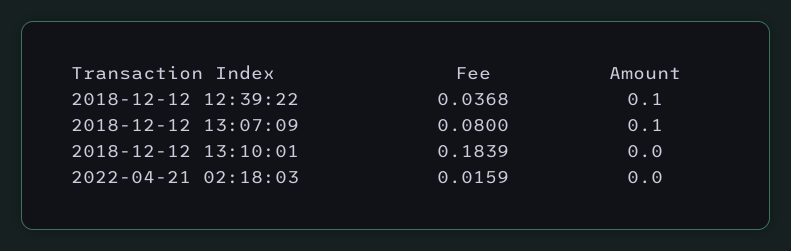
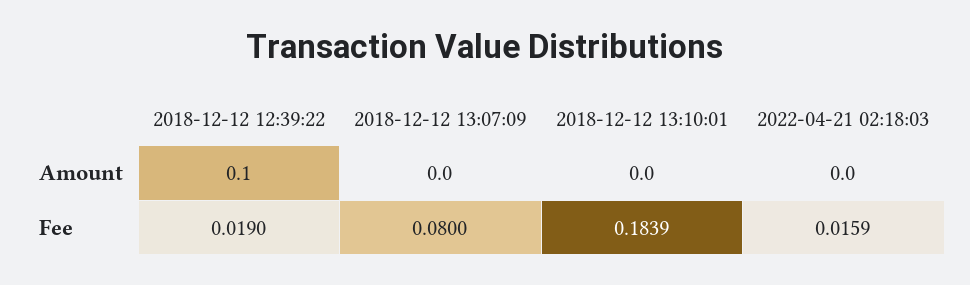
Fee, 2018-12-12 12:39:22: 0.0368 -> 0.019
Amount, 2018-12-12 13:07:09: 0.1 -> 0

